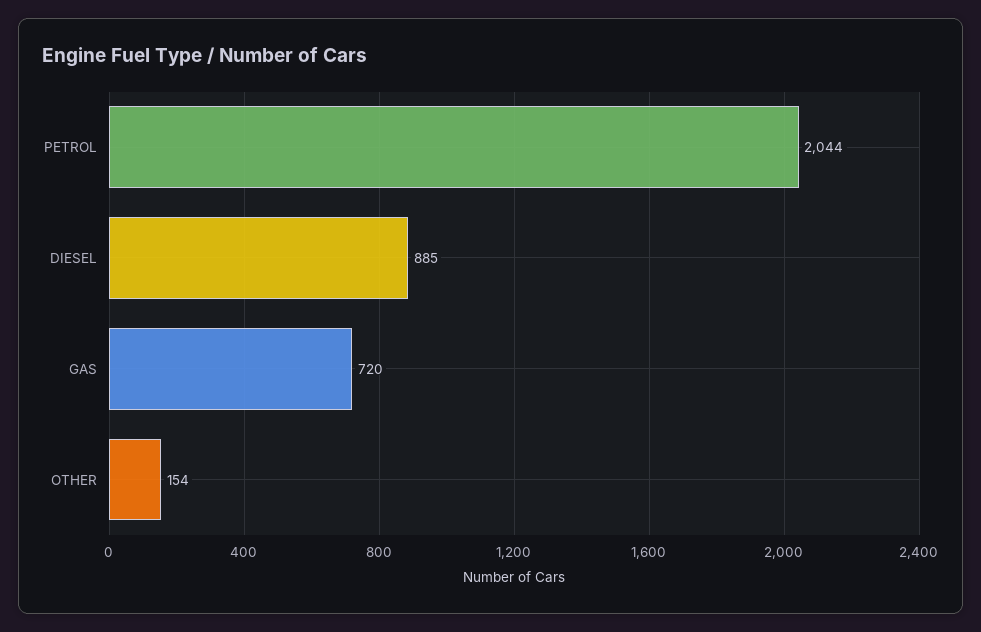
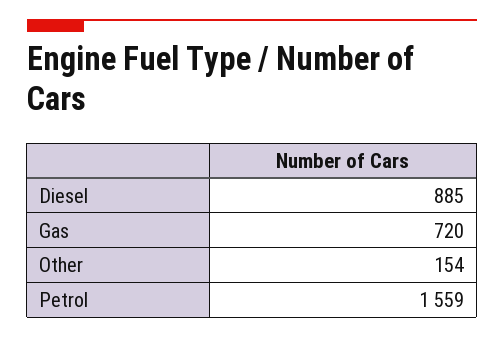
PETROL: 2044 -> 1559

